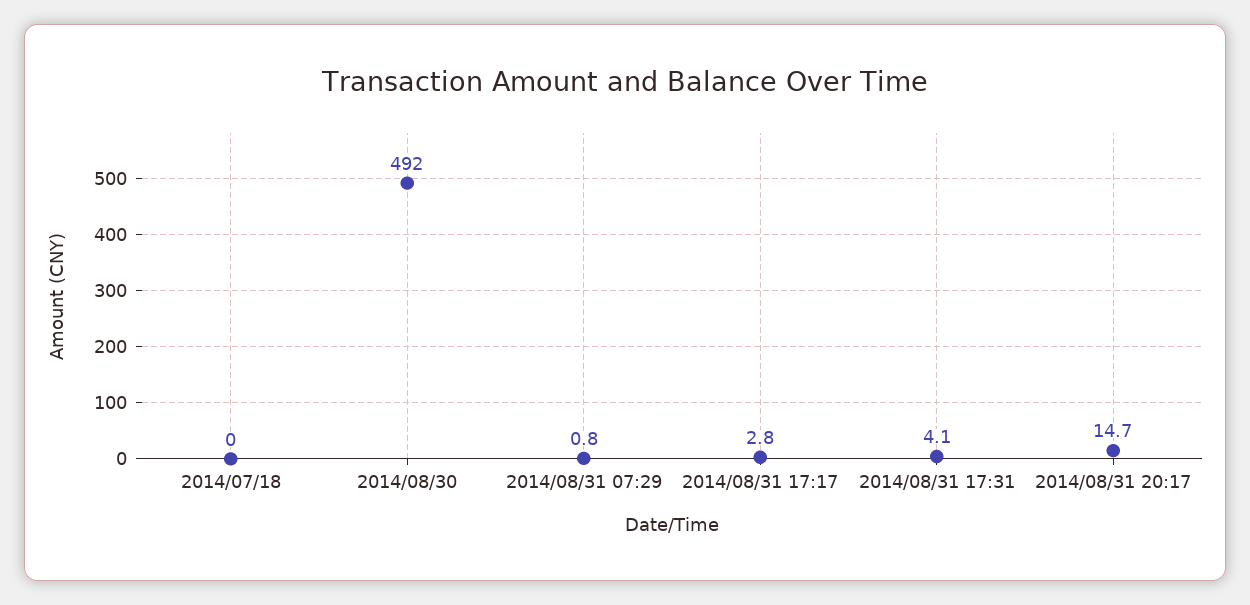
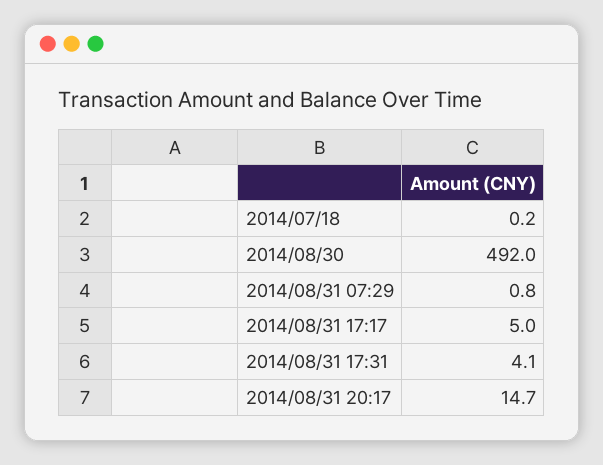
2014/07/18: 0 -> 0.2
2014/08/31 17:17: 2.8 -> 5

